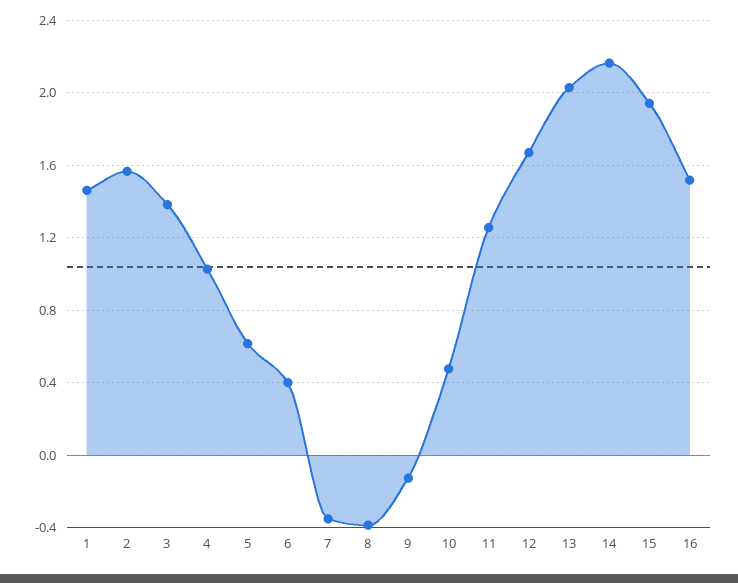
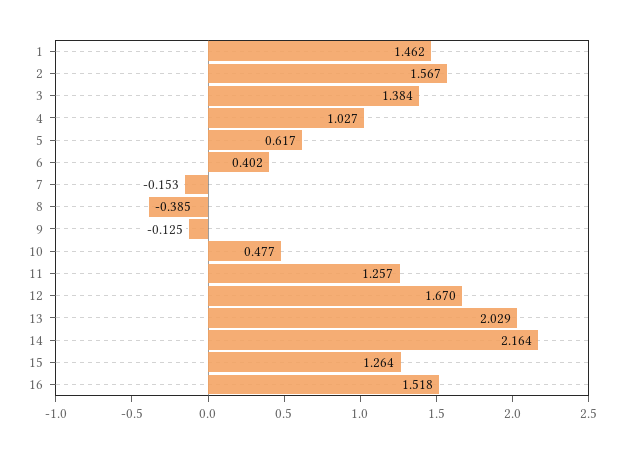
7: -0.35 -> -0.153
15: 1.95 -> 1.264

